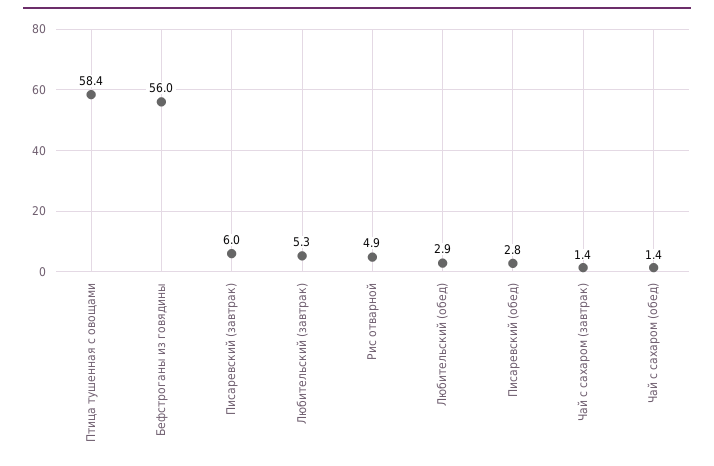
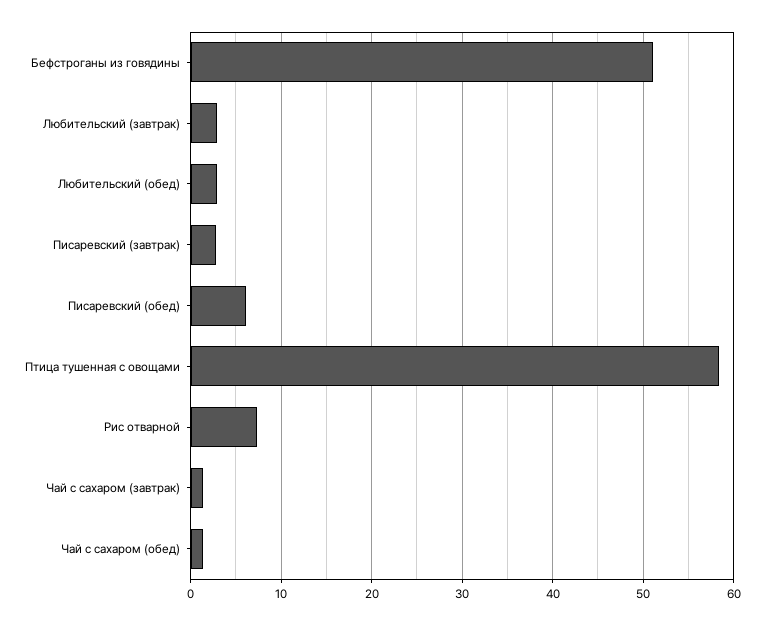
Бефстроганы из говядины: 56 -> 51
Писаревский (завтрак): 6 -> 3
Любительский (завтрак): 5.3 -> 3
Рис отварной: 4.9 -> 7
Писаревский (обед): 2.8 -> 6

